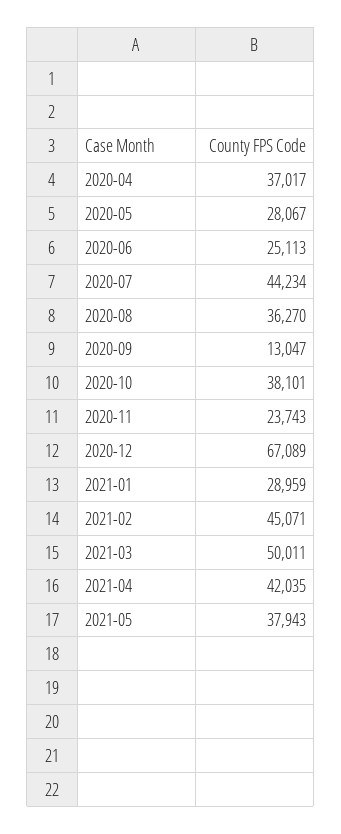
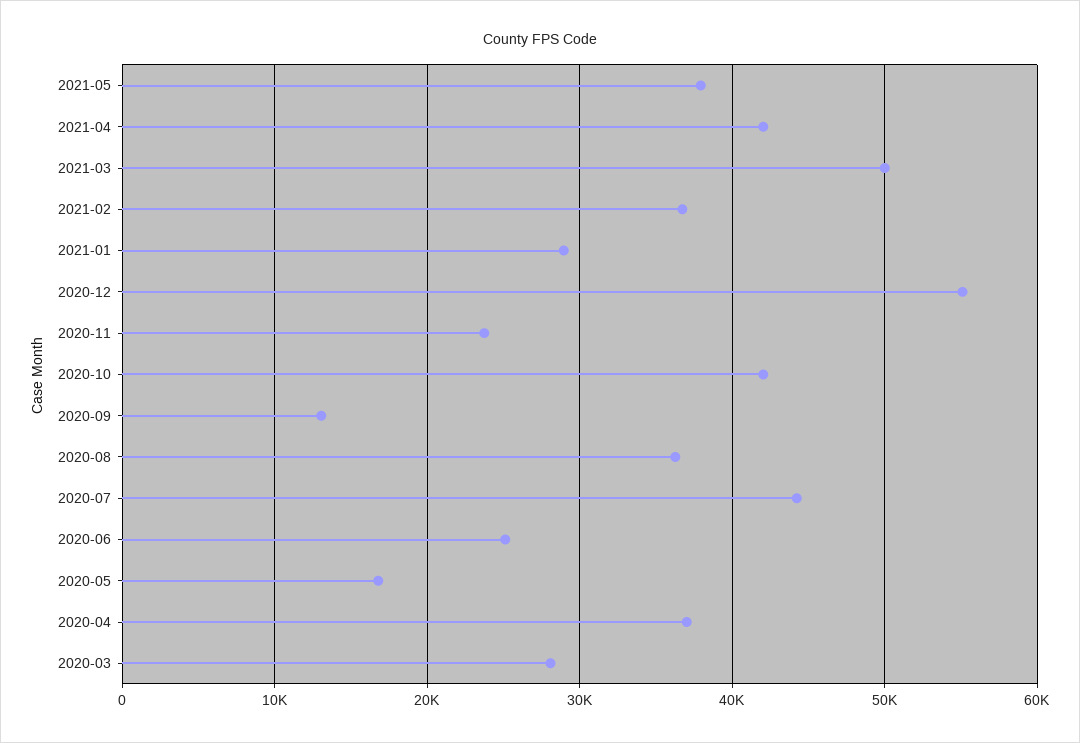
2020-05: 28067 -> 17000
2020-10: 38101 -> 42000
2020-12: 67089 -> 55000
2021-02: 45071 -> 37000
2020-03: none -> 28000

